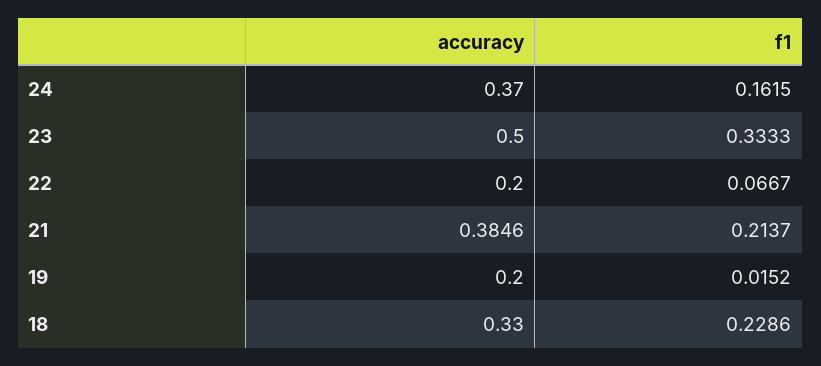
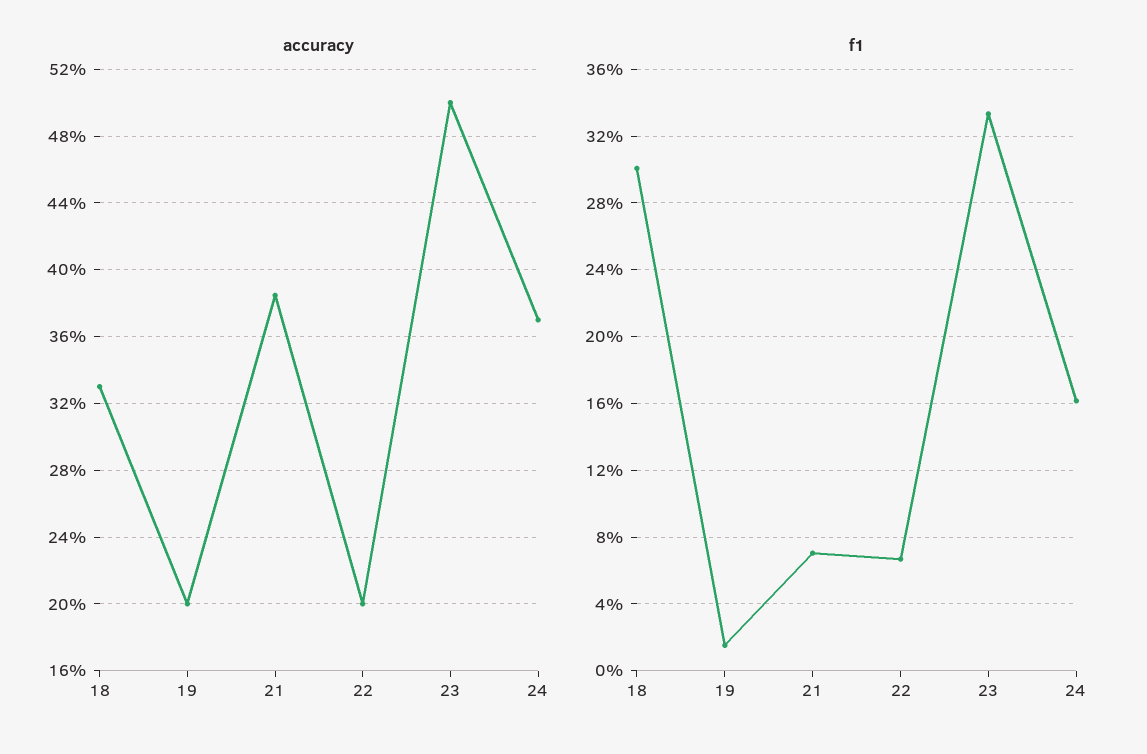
f1, 21: 0.2137 -> 0.07
f1, 18: 0.2286 -> 0.3

